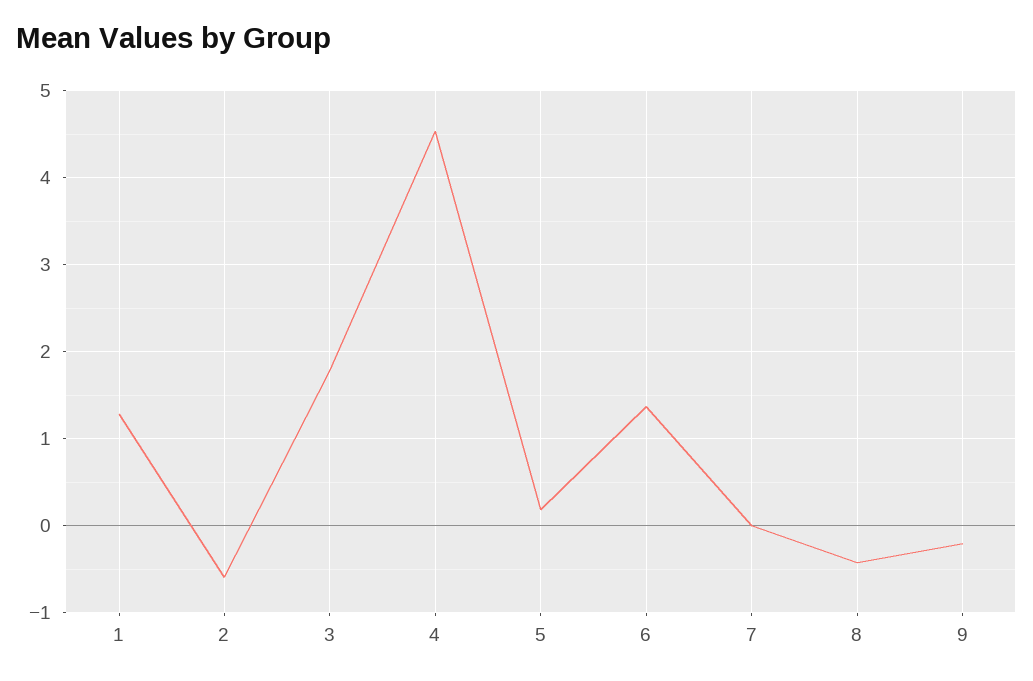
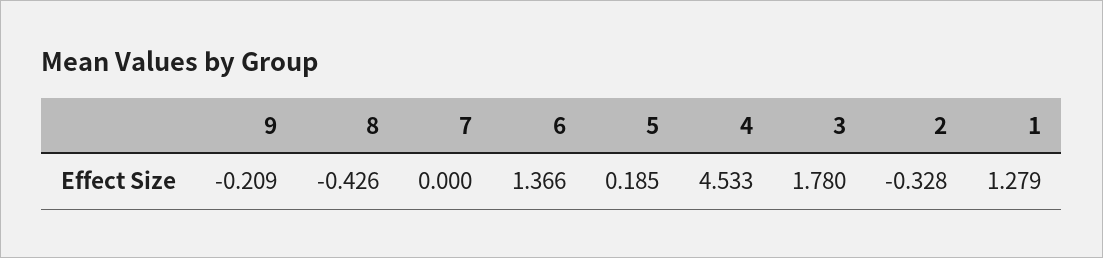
2: -0.6 -> -0.328

